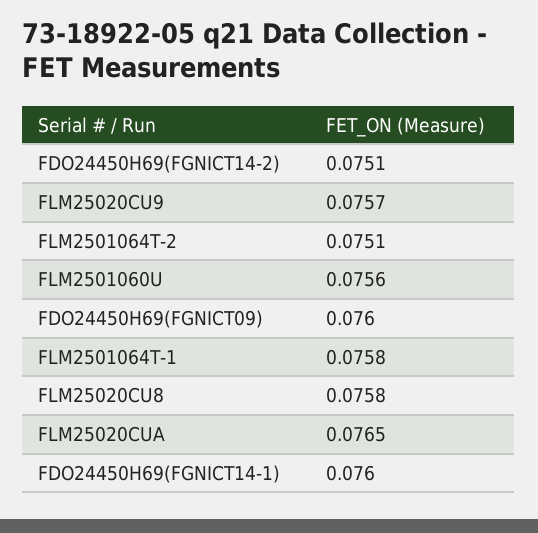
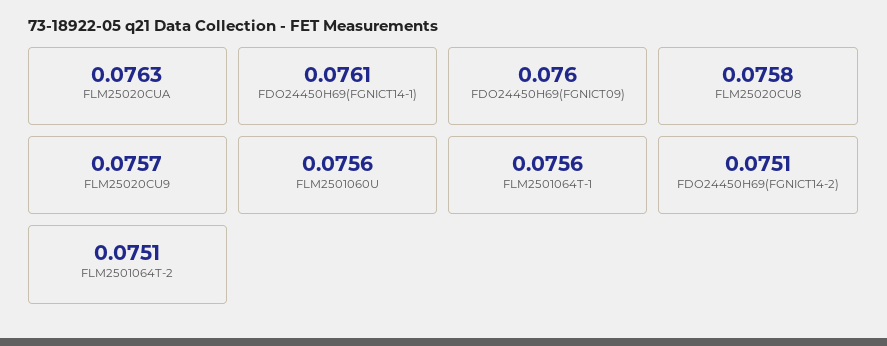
FLM2501064T-1: 0.0758 -> 0.0756
FLM25020CUA: 0.0765 -> 0.0763
FDO24450H69(FGNICT14-1): 0.076 -> 0.0761

